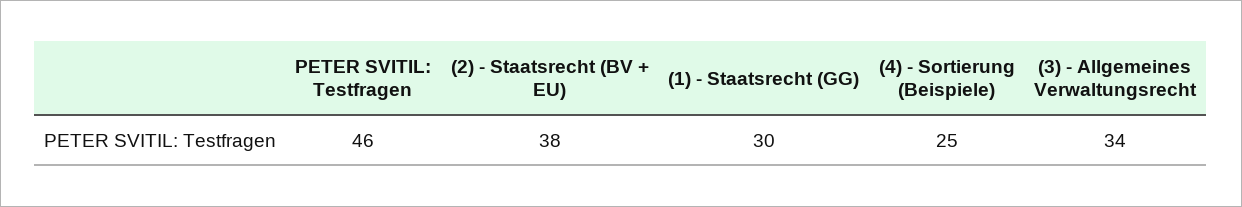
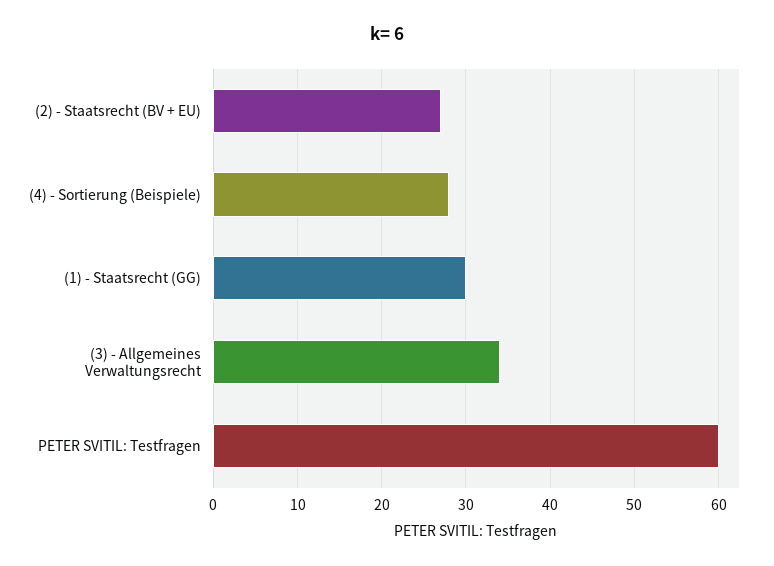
PETER SVITIL: Testfragen: 46 -> 60
(2) - Staatsrecht (BV + EU): 38 -> 27
(4) - Sortierung (Beispiele): 25 -> 28

